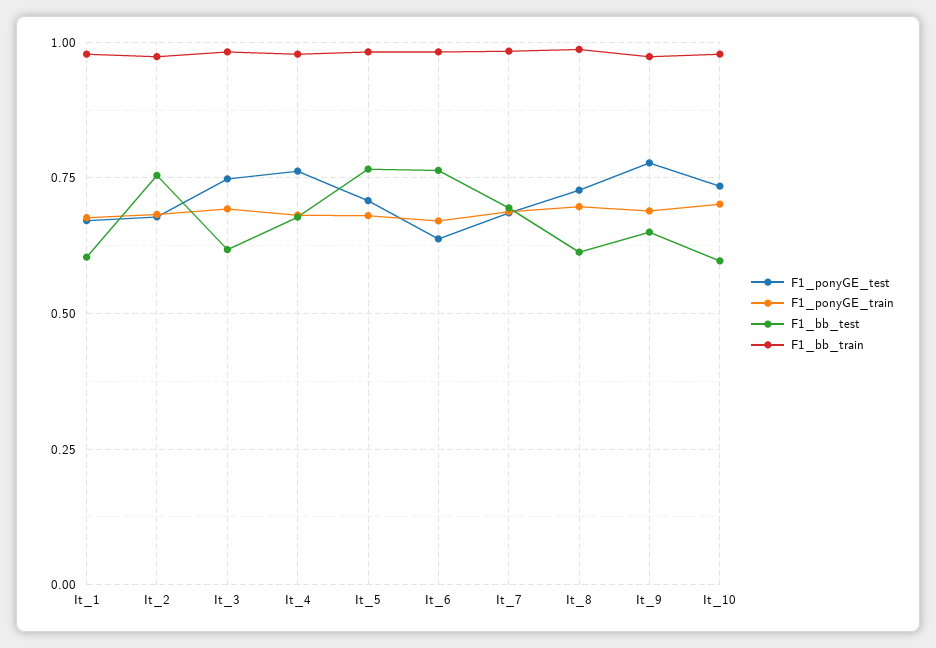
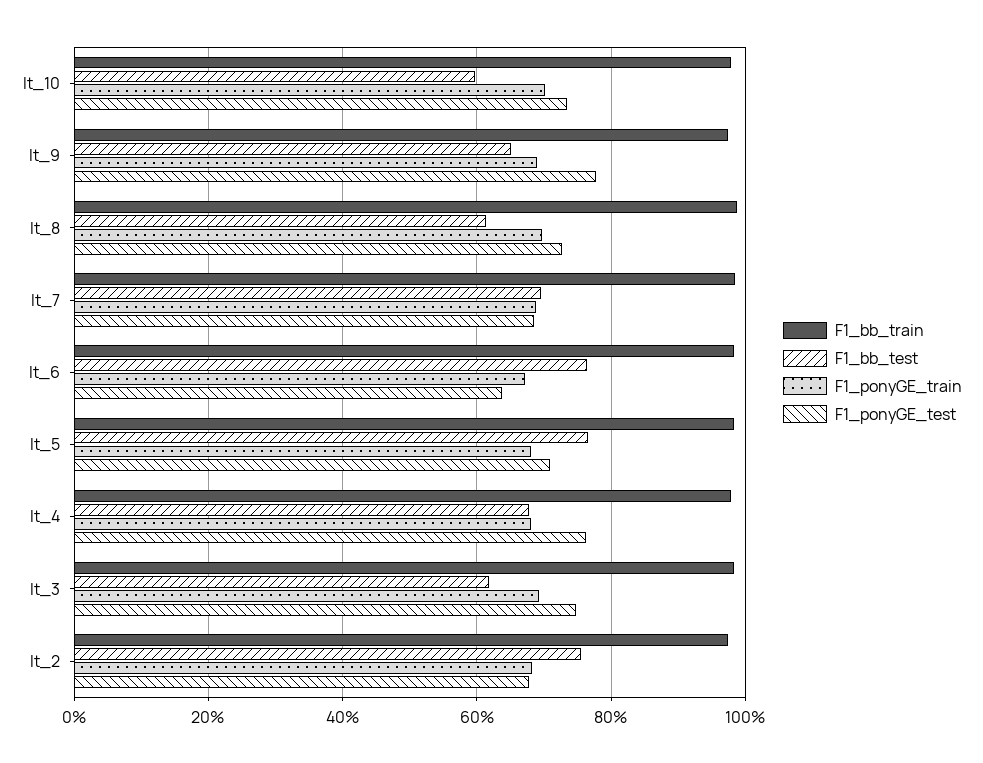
F1_ponyGE_test, It_1: 0.675 -> none
F1_ponyGE_train, It_1: 0.675 -> none
F1_bb_test, It_1: 0.6 -> none
F1_bb_train, It_1: 0.975 -> none

